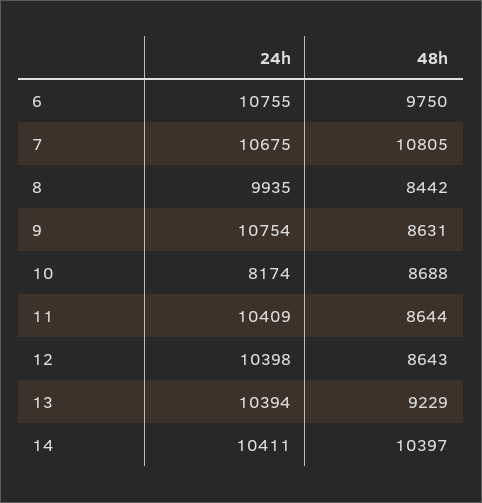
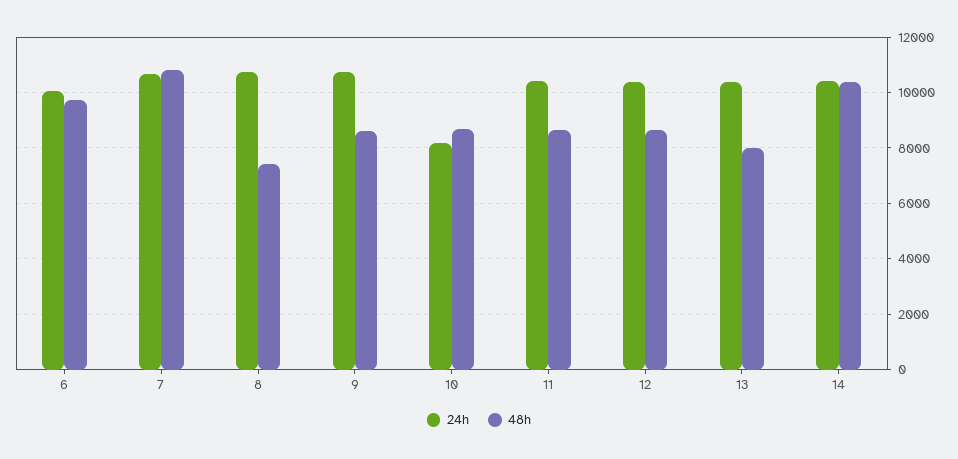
24h, 6: 10755 -> 10000
24h, 8: 9935 -> 10750
48h, 8: 8442 -> 7500
48h, 13: 9229 -> 8000

